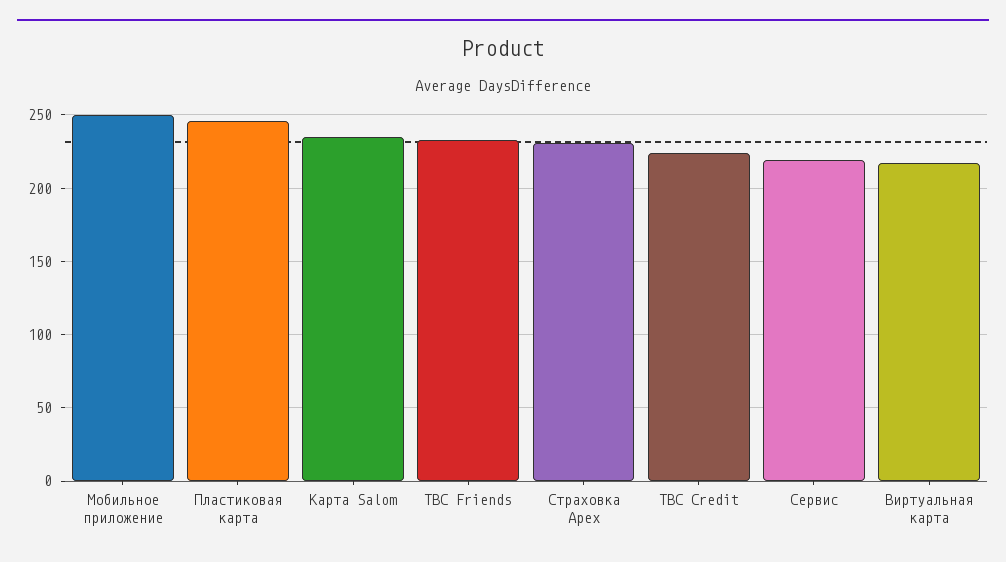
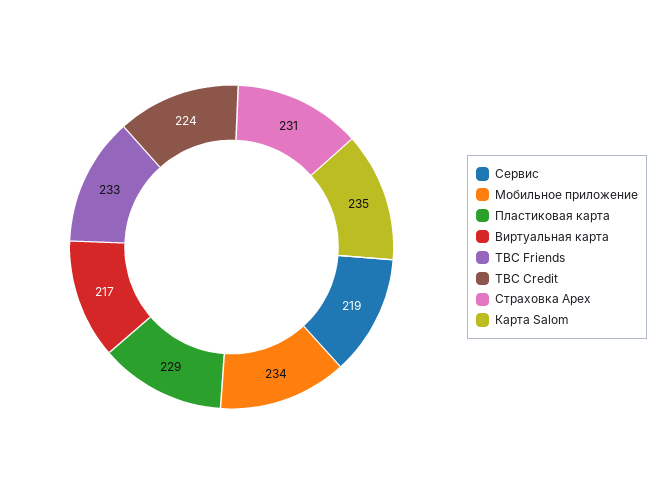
Мобильное приложение: 250 -> 234
Пластиковая карта: 245 -> 229

